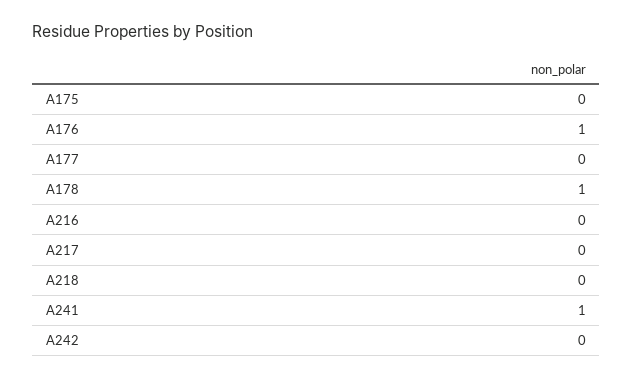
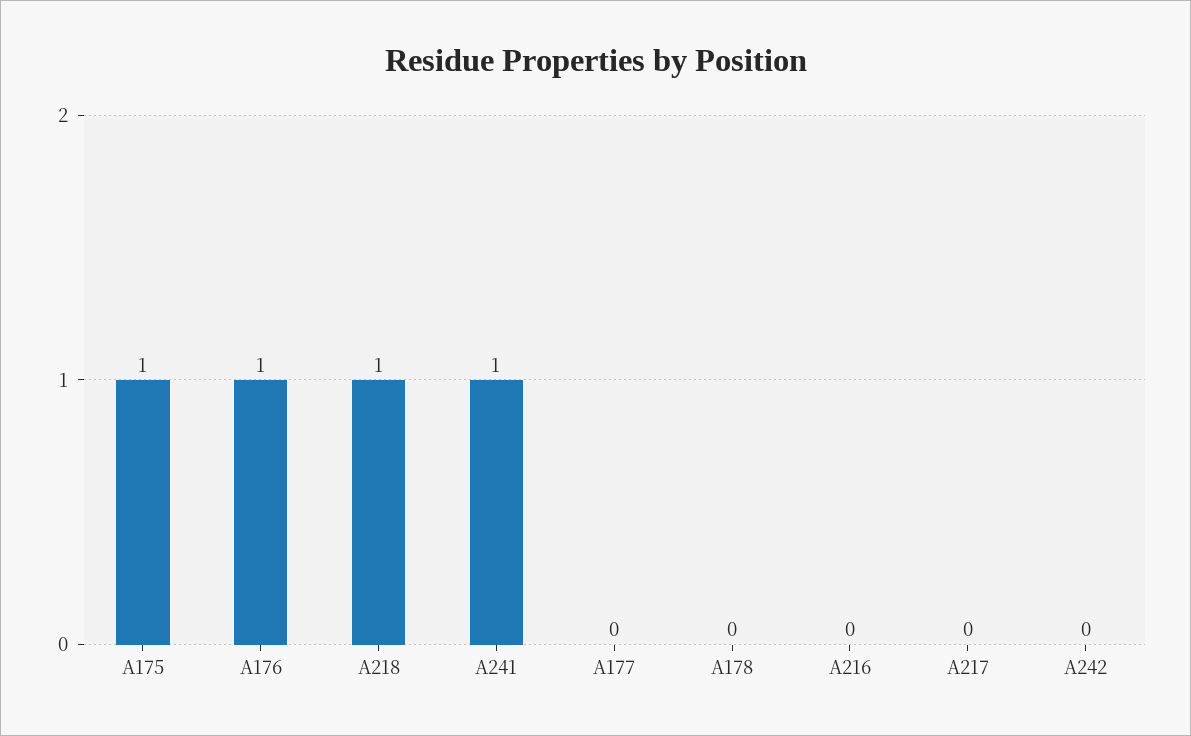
A175: 0 -> 1
A178: 1 -> 0
A218: 0 -> 1

